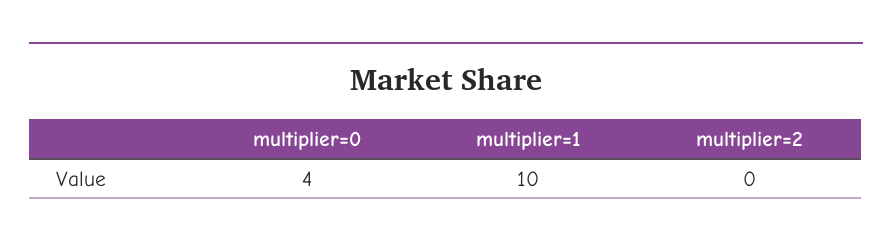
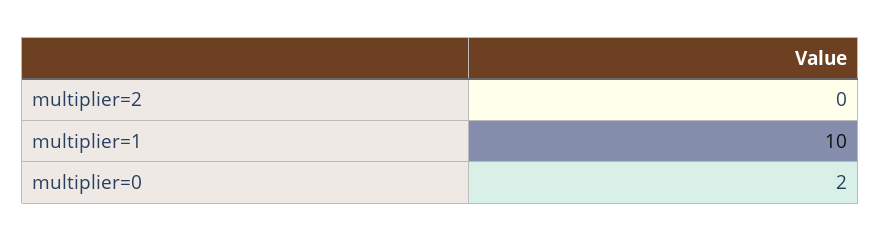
multiplier=0: 4 -> 2

